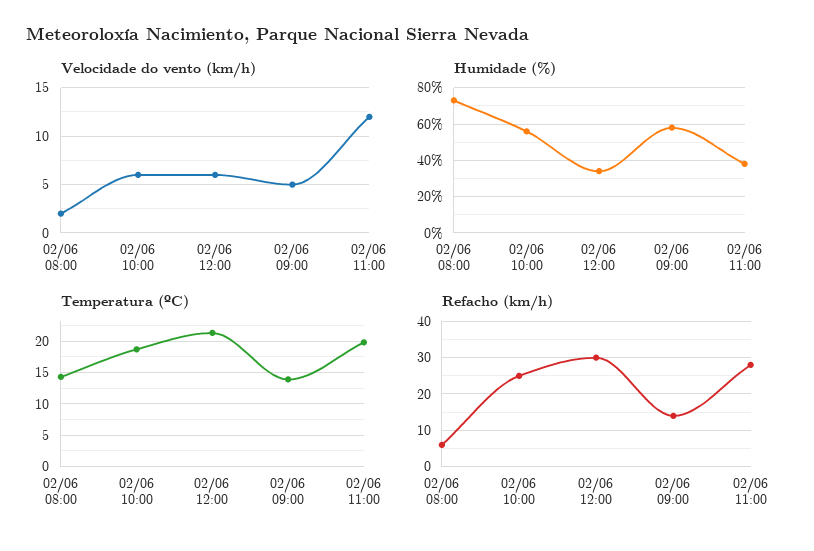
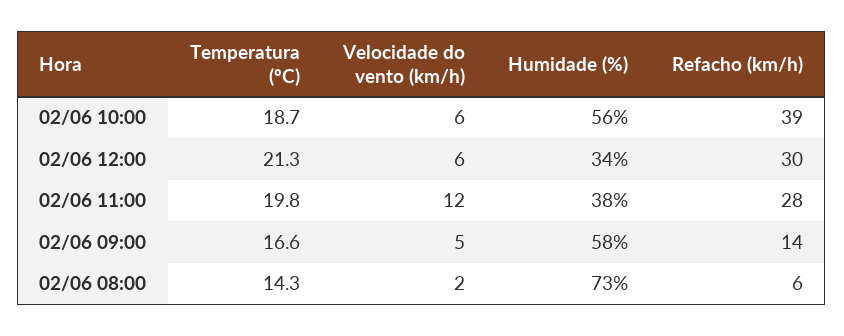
Temperatura (ºC), 02/06 09:00: 14 -> 16.6
Refacho (km/h), 02/06 10:00: 25 -> 39

